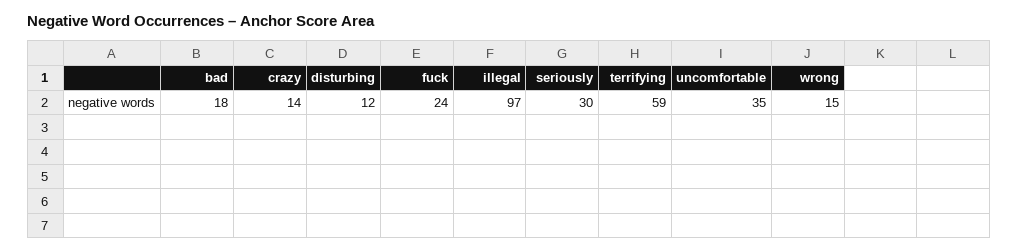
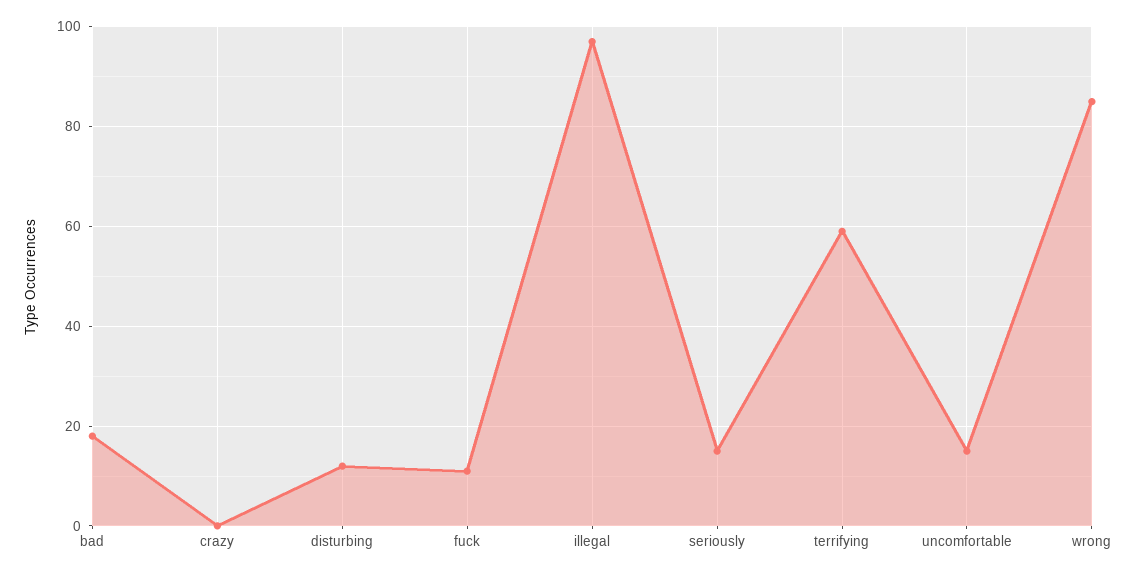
crazy: 14 -> 0
fuck: 24 -> 10
seriously: 30 -> 15
uncomfortable: 35 -> 15
wrong: 15 -> 85

